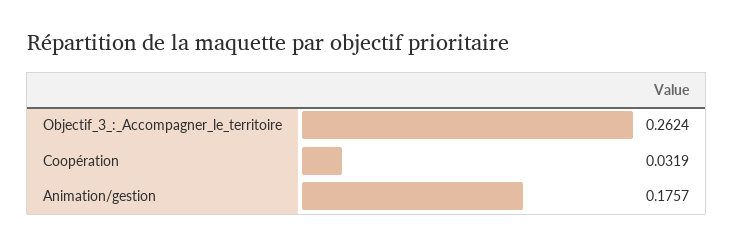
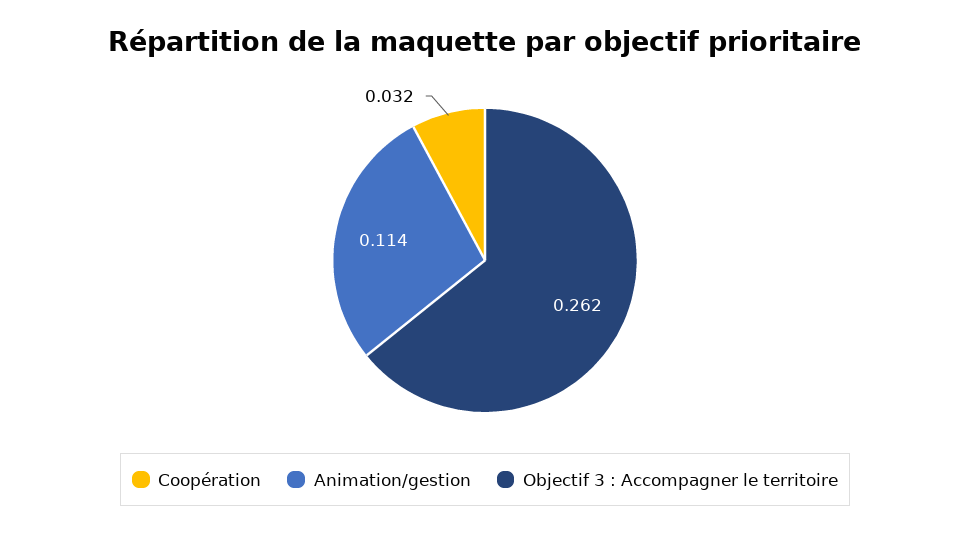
Animation/gestion: 0.1757 -> 0.114

